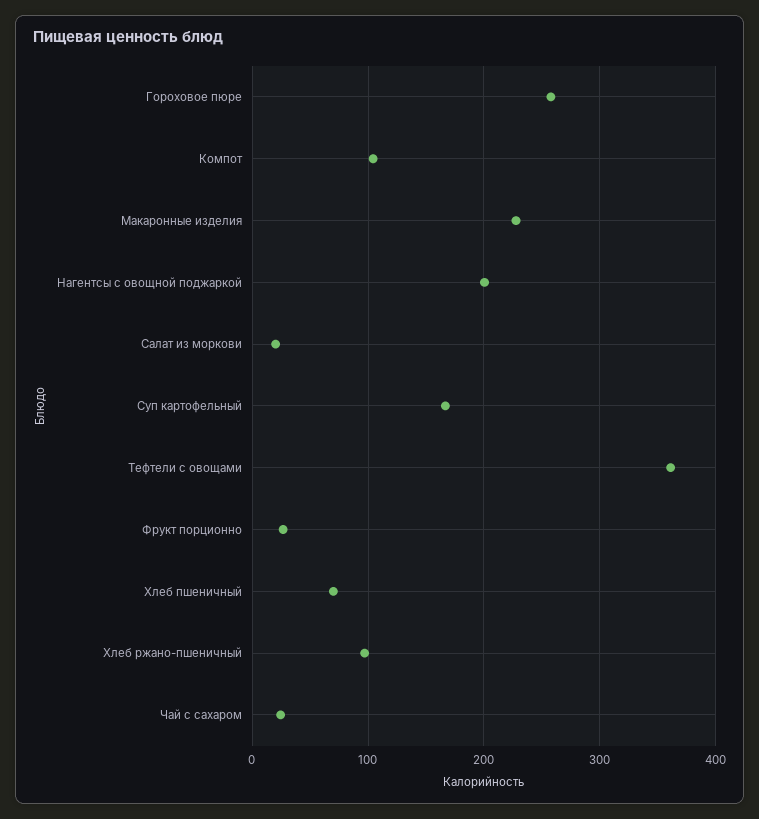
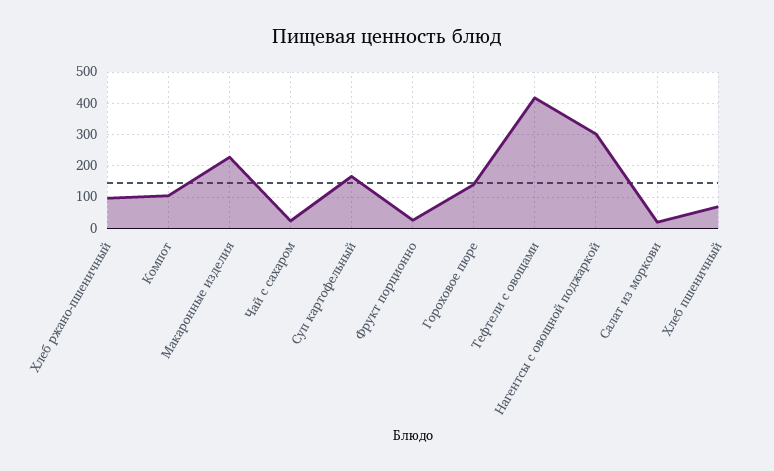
Гороховое пюре: 260 -> 140
Нагентсы с овощной поджаркой: 200 -> 300
Тефтели с овощами: 360 -> 420

